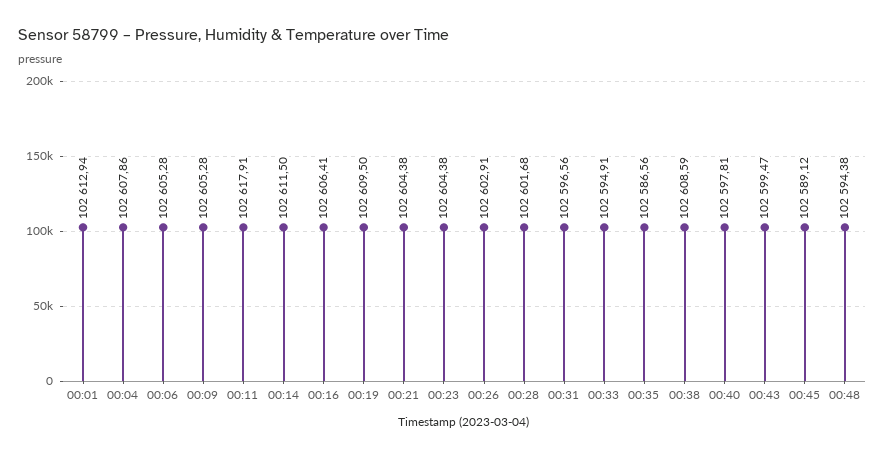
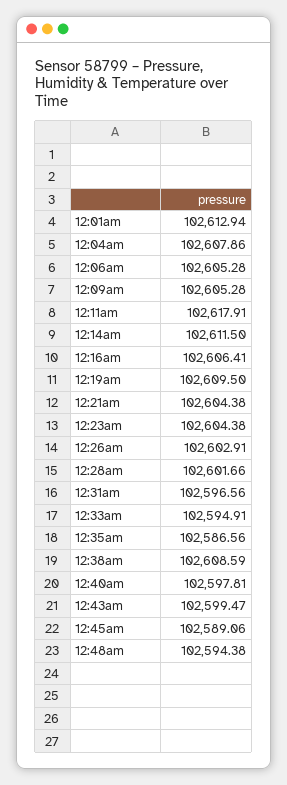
00:28: 102601.68 -> 102601.66
00:45: 102589.12 -> 102589.06

